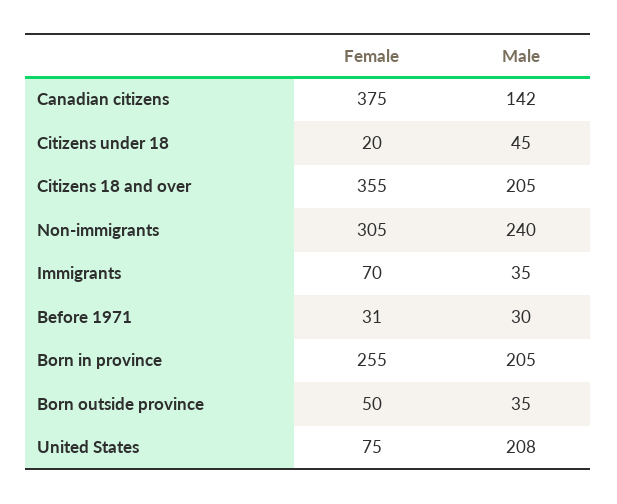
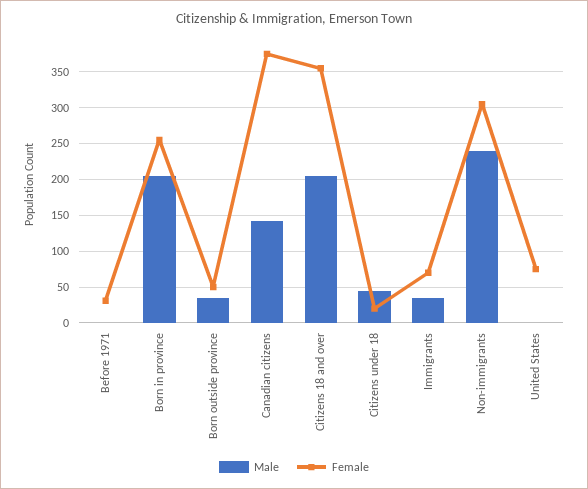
Male, Before 1971: 30 -> 0
Male, United States: 208 -> 0

